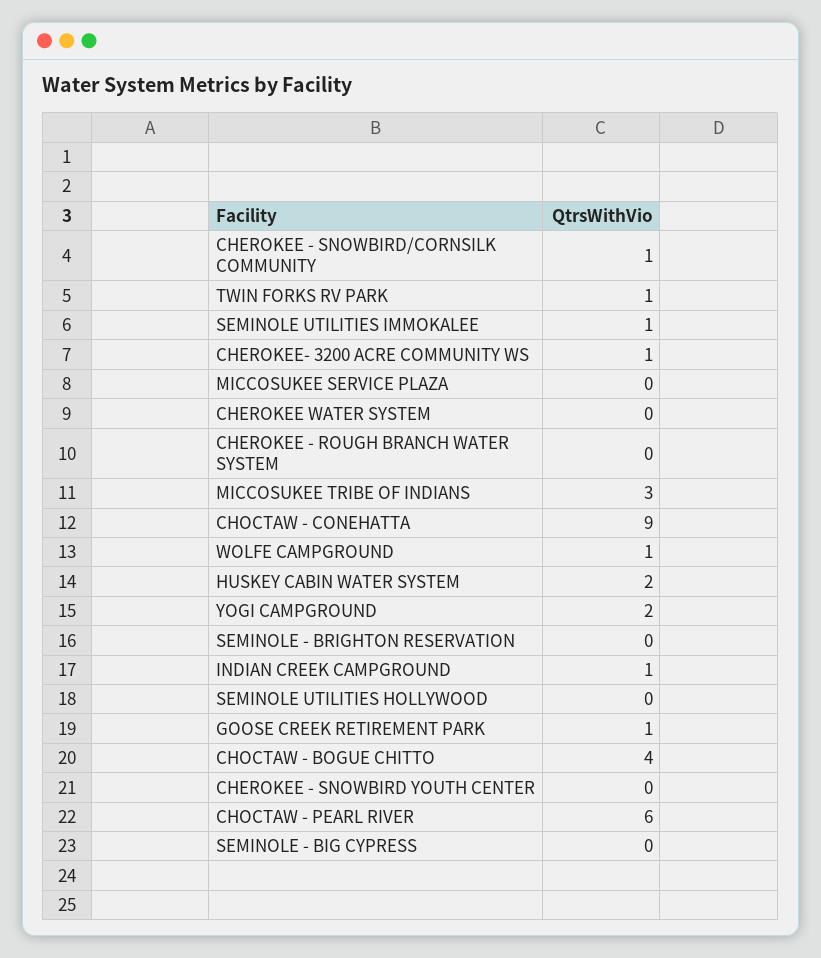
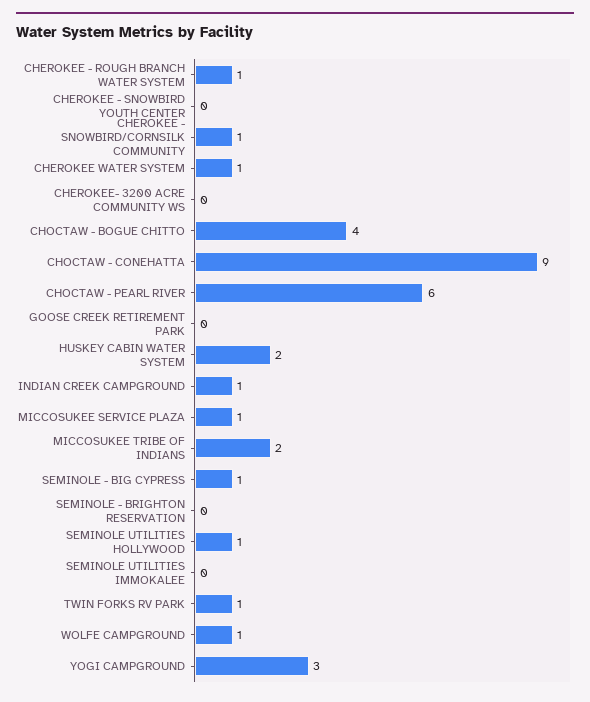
SEMINOLE UTILITIES IMMOKALEE: 1 -> 0
CHEROKEE- 3200 ACRE COMMUNITY WS: 1 -> 0
MICCOSUKEE SERVICE PLAZA: 0 -> 1
CHEROKEE WATER SYSTEM: 0 -> 1
CHEROKEE - ROUGH BRANCH WATER SYSTEM: 0 -> 1
MICCOSUKEE TRIBE OF INDIANS: 3 -> 2
YOGI CAMPGROUND: 2 -> 3
SEMINOLE UTILITIES HOLLYWOOD: 0 -> 1
GOOSE CREEK RETIREMENT PARK: 1 -> 0
SEMINOLE - BIG CYPRESS: 0 -> 1

